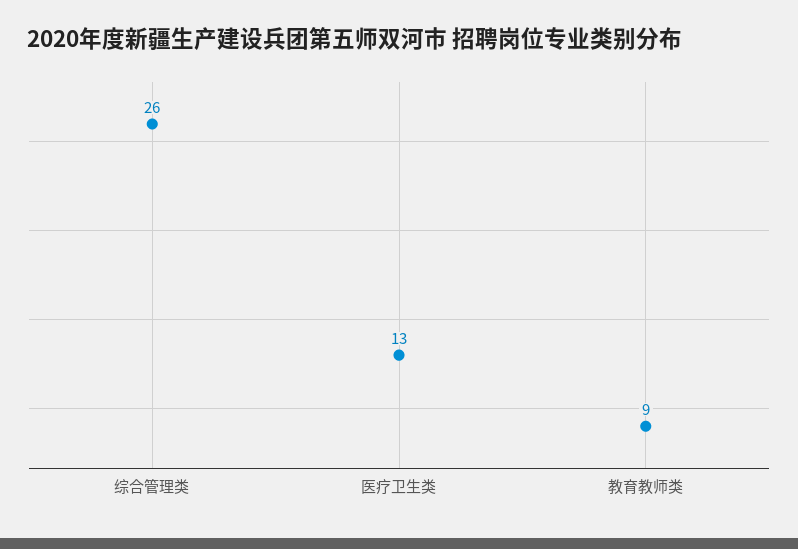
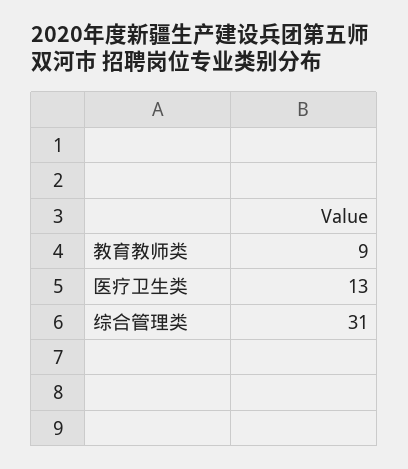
综合管理类: 26 -> 31

